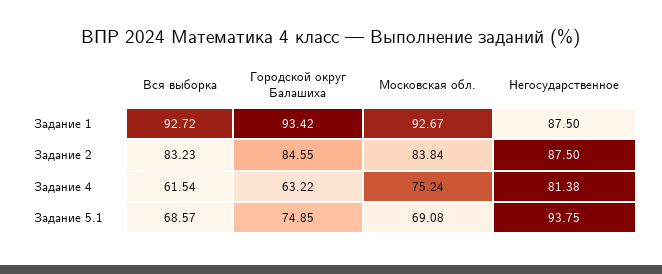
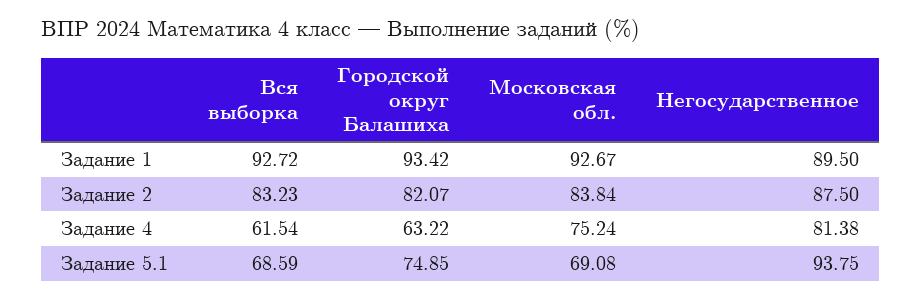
Негосударственное, Задание 1: 87.5 -> 89.5
Городской округ Балашиха, Задание 2: 84.55 -> 82.07
Вся выборка, Задание 5.1: 68.57 -> 68.59

